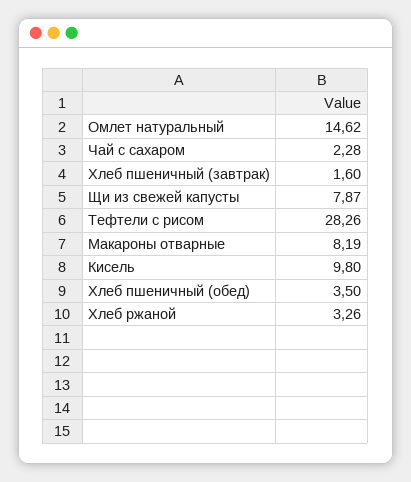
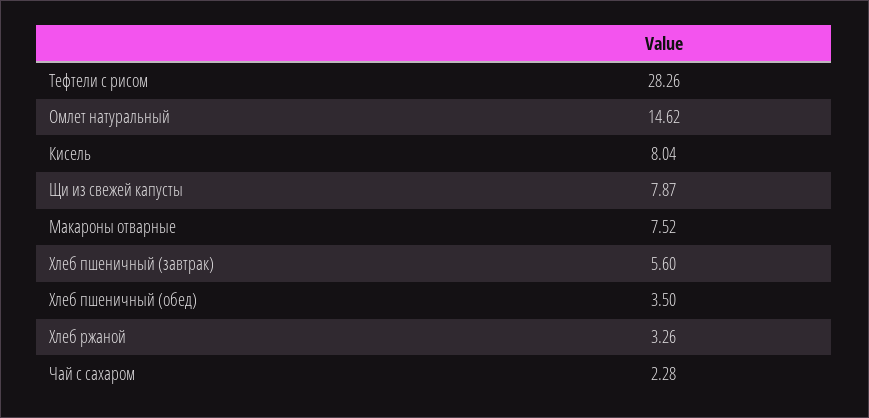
Хлеб пшеничный (завтрак): 1.6 -> 5.6
Макароны отварные: 8.19 -> 7.52
Кисель: 9.8 -> 8.04

